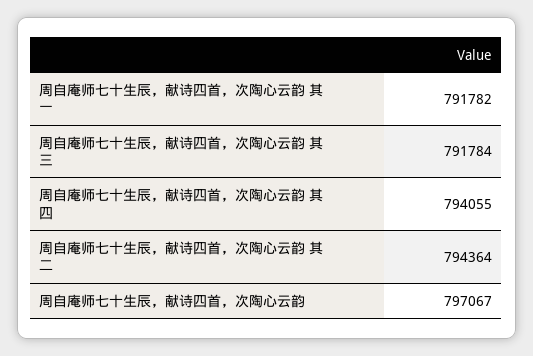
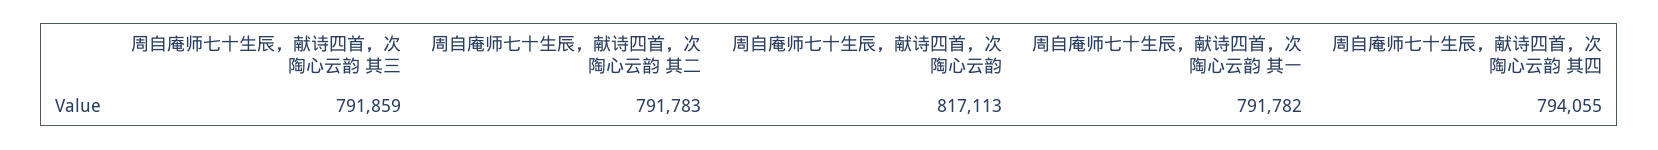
周自庵师七十生辰，献诗四首，次陶心云韵 其三: 791784 -> 791859
周自庵师七十生辰，献诗四首，次陶心云韵 其二: 794364 -> 791783
周自庵师七十生辰，献诗四首，次陶心云韵: 797067 -> 817113

